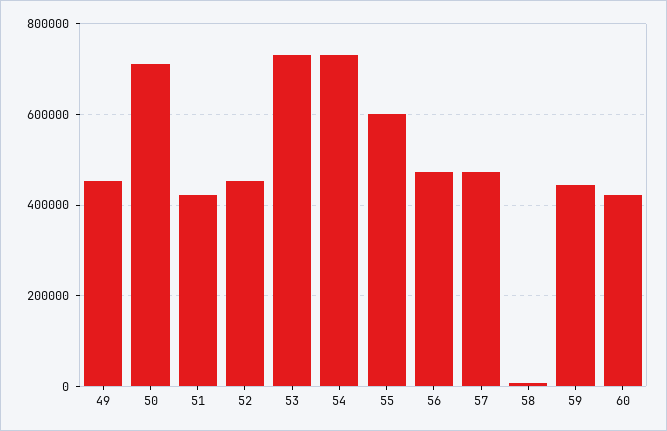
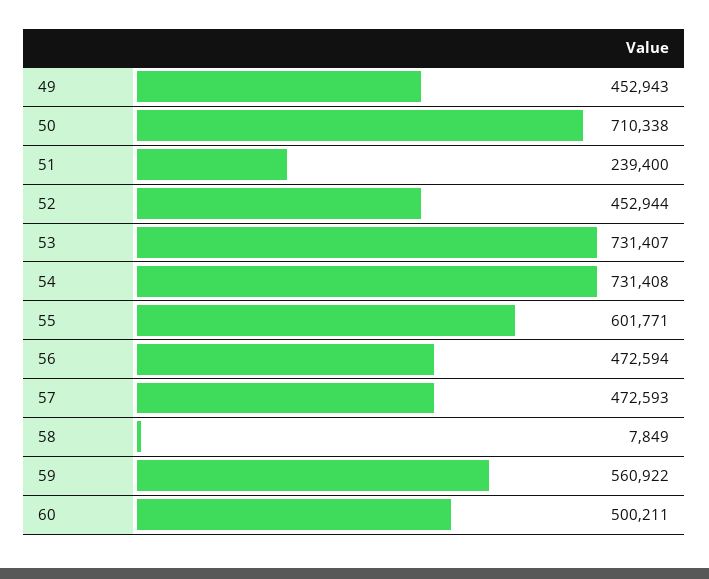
51: 420000 -> 239400
59: 440000 -> 560922
60: 420000 -> 500211

